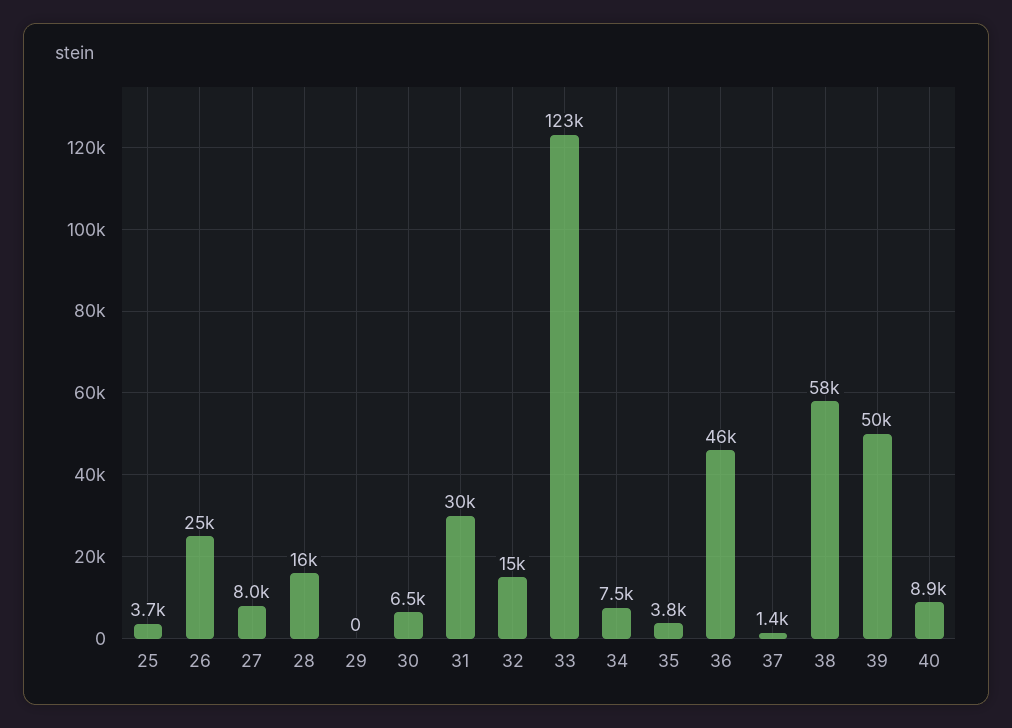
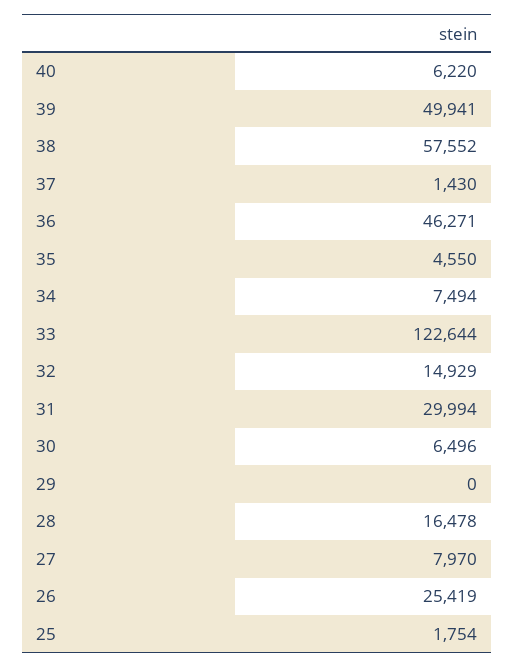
25: 3700 -> 1754
35: 3800 -> 4550
40: 8900 -> 6220

